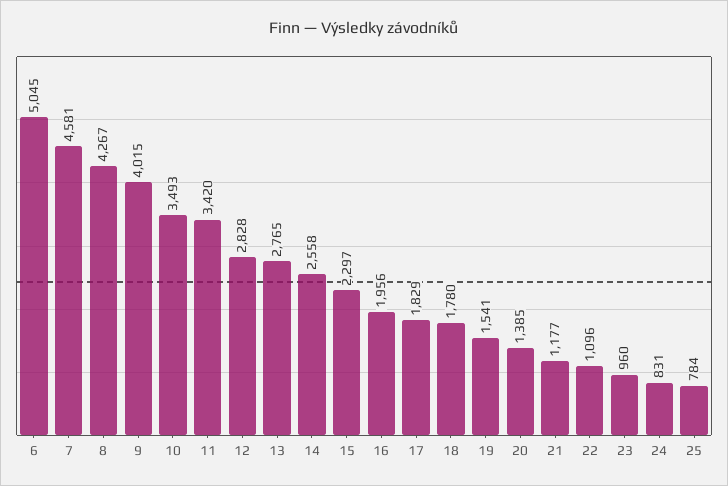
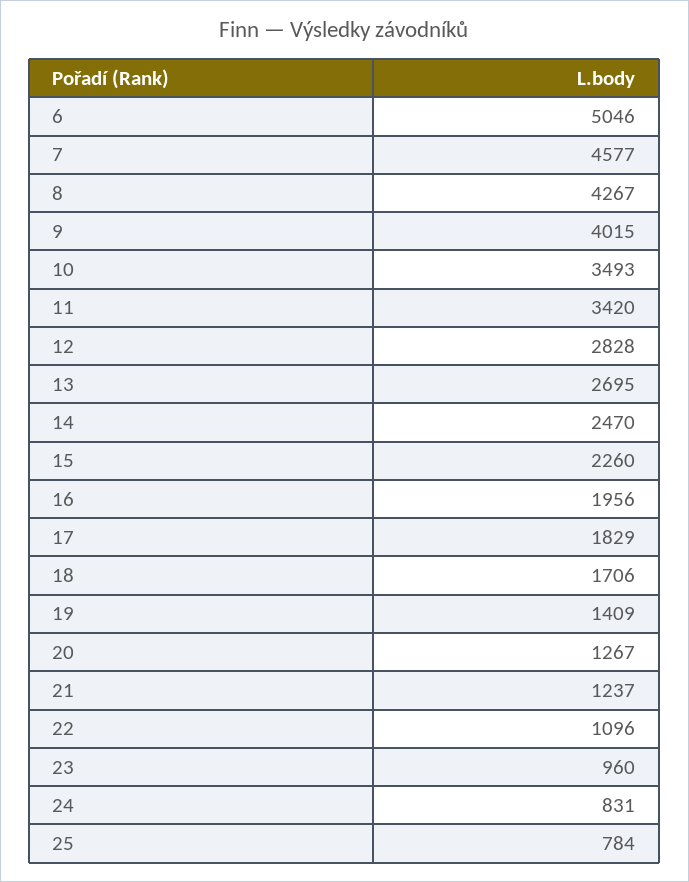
6: 5045 -> 5046
7: 4581 -> 4577
13: 2765 -> 2695
14: 2558 -> 2470
15: 2297 -> 2260
18: 1780 -> 1706
19: 1541 -> 1409
20: 1385 -> 1267
21: 1177 -> 1237

